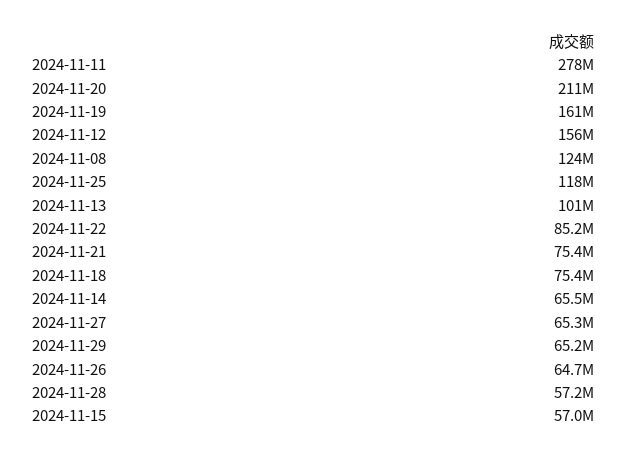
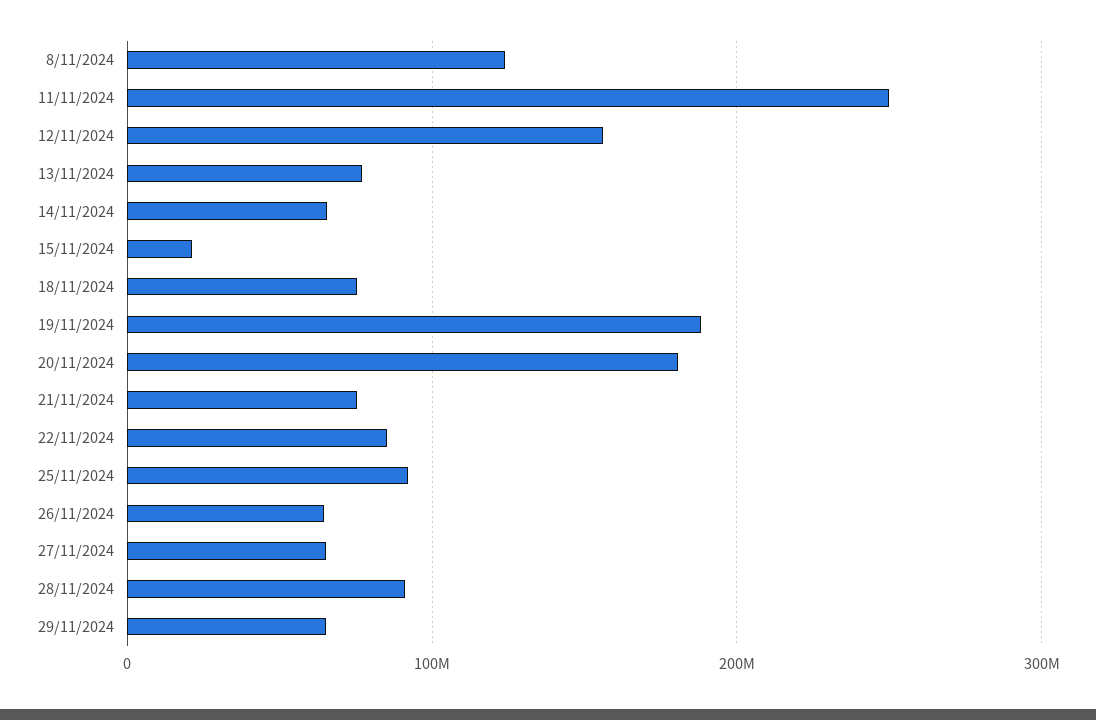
2024-11-11: 278000000 -> 250000000
2024-11-20: 211000000 -> 180000000
2024-11-19: 161000000 -> 190000000
2024-11-25: 118000000 -> 90000000
2024-11-13: 101000000 -> 80000000
2024-11-28: 57200000 -> 90000000
2024-11-15: 57000000 -> 20000000

